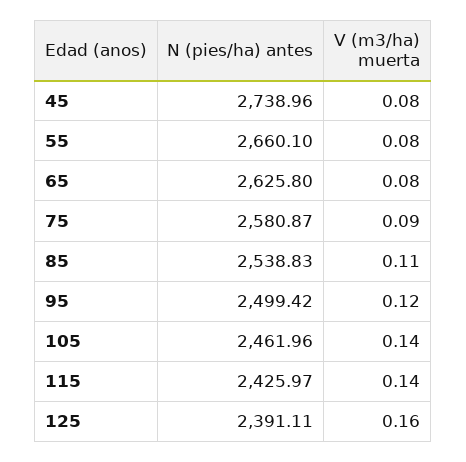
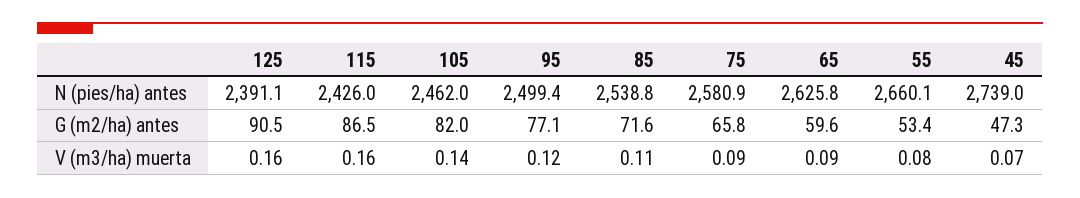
V (m3/ha) muerta, 45: 0.08 -> 0.07
V (m3/ha) muerta, 65: 0.08 -> 0.09
V (m3/ha) muerta, 115: 0.14 -> 0.16
G (m2/ha) antes, 125: none -> 90.5
G (m2/ha) antes, 115: none -> 86.5
G (m2/ha) antes, 105: none -> 82
G (m2/ha) antes, 95: none -> 77.1
G (m2/ha) antes, 85: none -> 71.6
G (m2/ha) antes, 75: none -> 65.8
G (m2/ha) antes, 65: none -> 59.6
G (m2/ha) antes, 55: none -> 53.4
G (m2/ha) antes, 45: none -> 47.3

